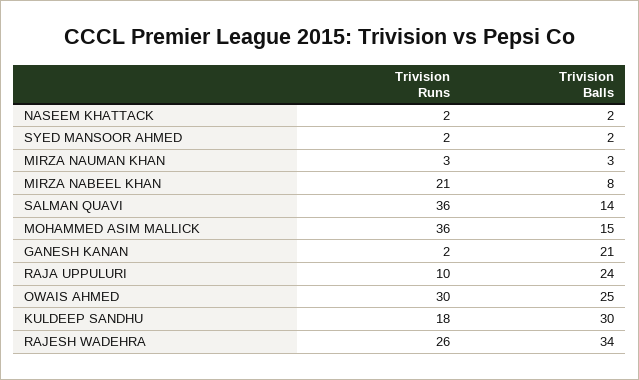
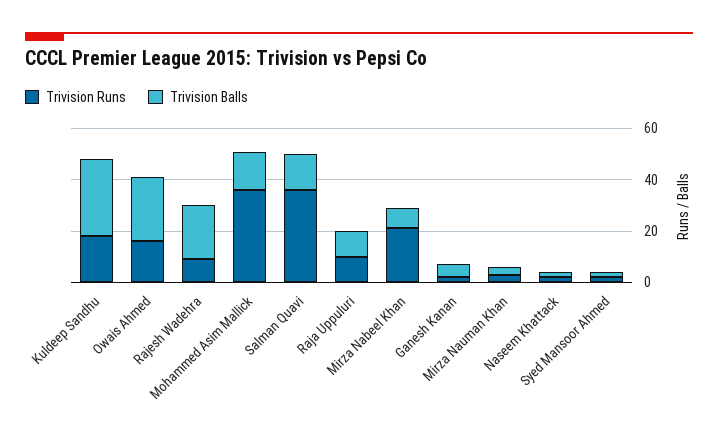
Trivision Balls, GANESH KANAN: 21 -> 5
Trivision Balls, RAJA UPPULURI: 24 -> 10
Trivision Runs, OWAIS AHMED: 30 -> 15
Trivision Runs, RAJESH WADEHRA: 26 -> 10
Trivision Balls, RAJESH WADEHRA: 34 -> 20

